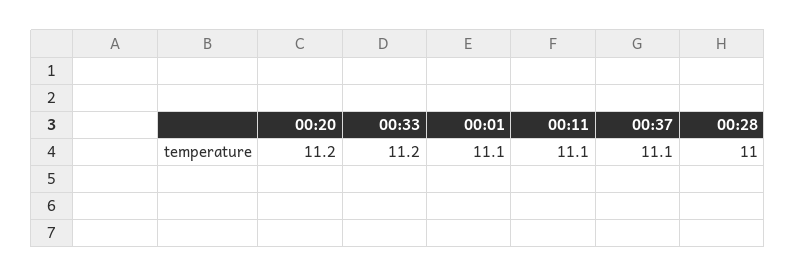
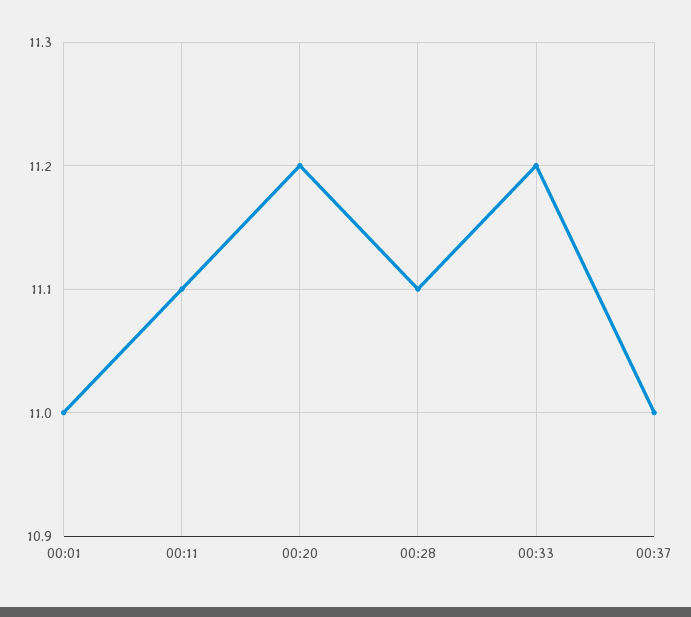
00:01: 11.1 -> 11
00:37: 11.1 -> 11
00:28: 11 -> 11.1

